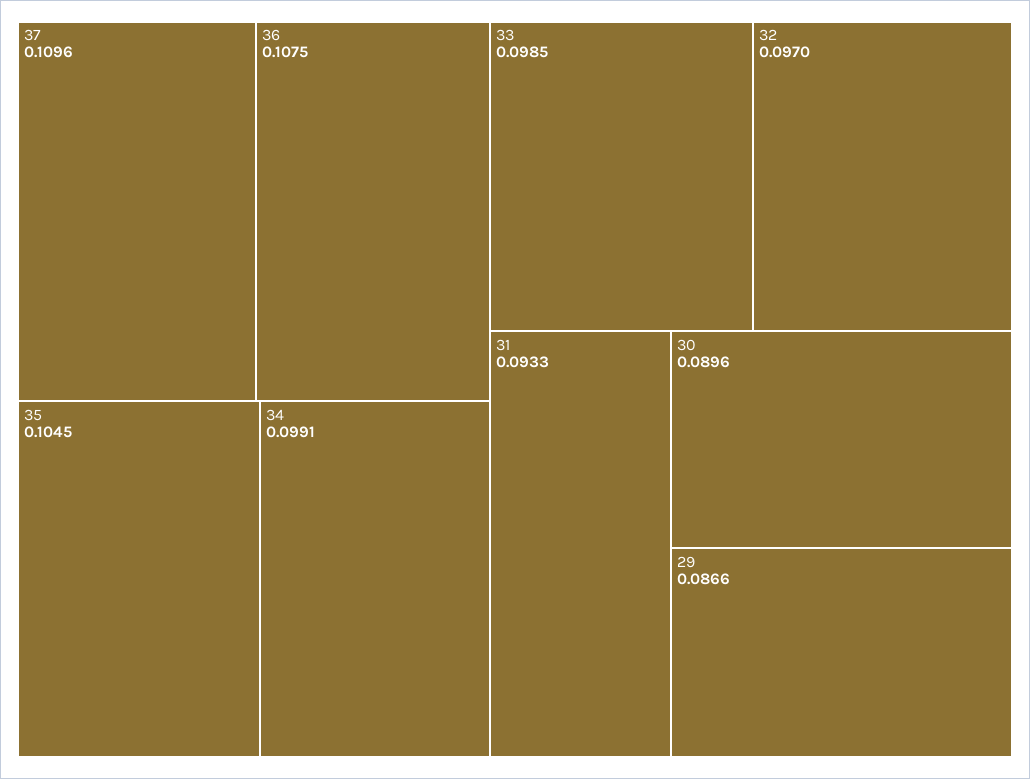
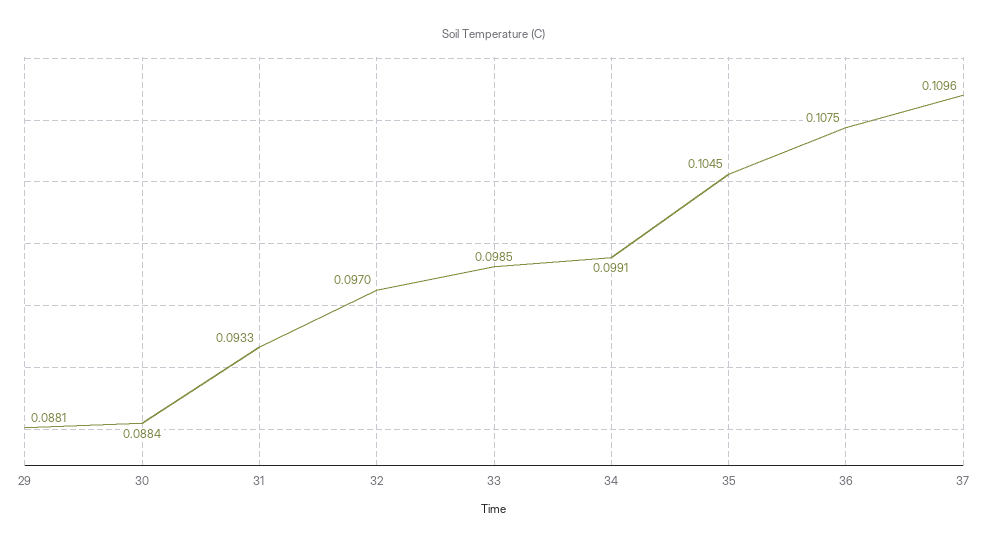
30: 0.0896 -> 0.0884
29: 0.0866 -> 0.0881

